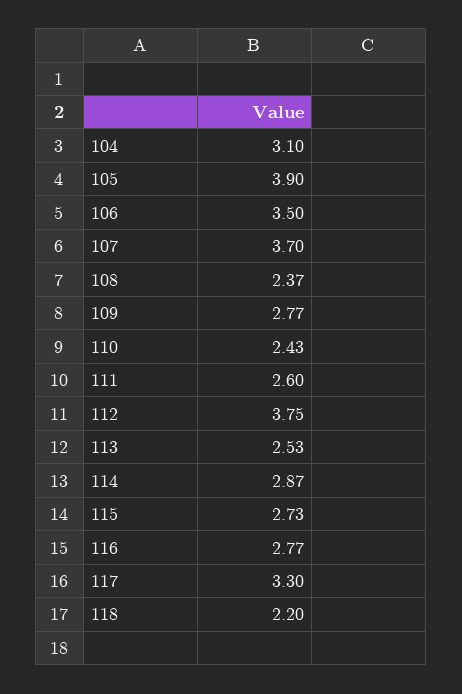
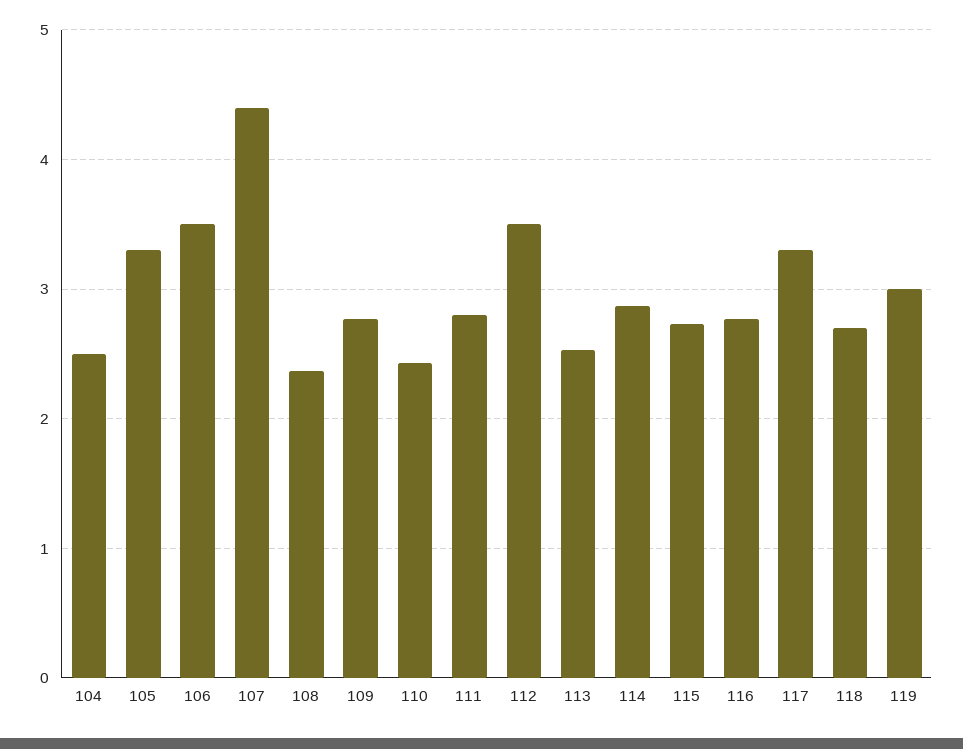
104: 3.1 -> 2.5
105: 3.9 -> 3.3
107: 3.7 -> 4.4
111: 2.6 -> 2.8
112: 3.75 -> 3.5
118: 2.2 -> 2.7
119: none -> 3

